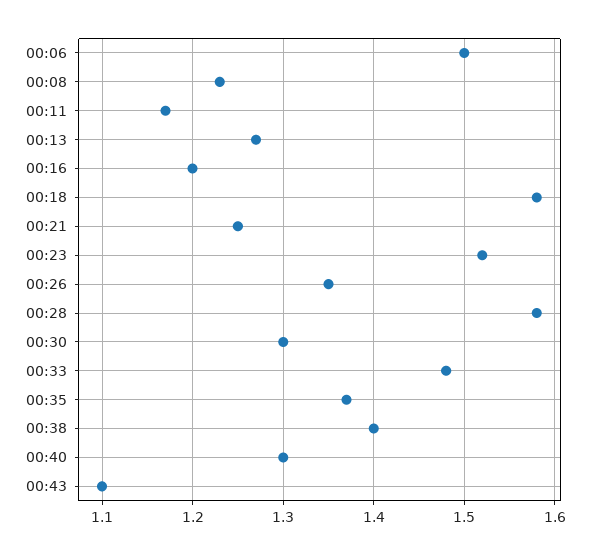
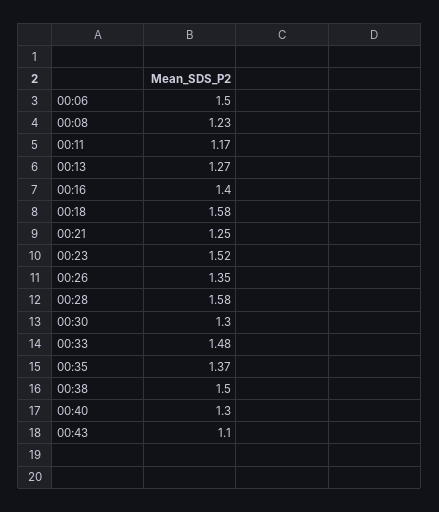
00:16: 1.2 -> 1.4
00:38: 1.4 -> 1.5

